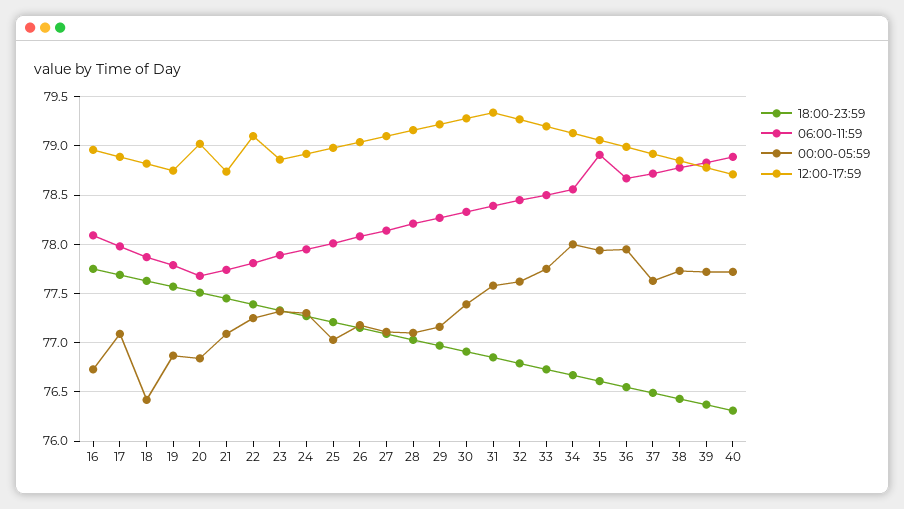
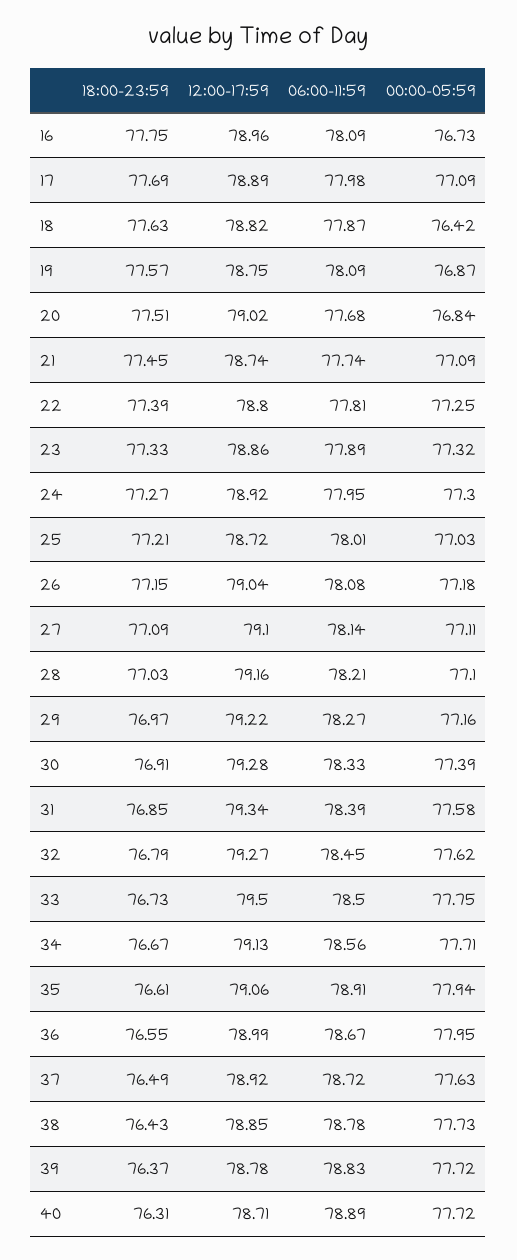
06:00-11:59, 19: 77.8 -> 78.09
12:00-17:59, 22: 79.1 -> 78.8
12:00-17:59, 25: 79 -> 78.72
12:00-17:59, 33: 79.2 -> 79.5
00:00-05:59, 34: 78 -> 77.71

